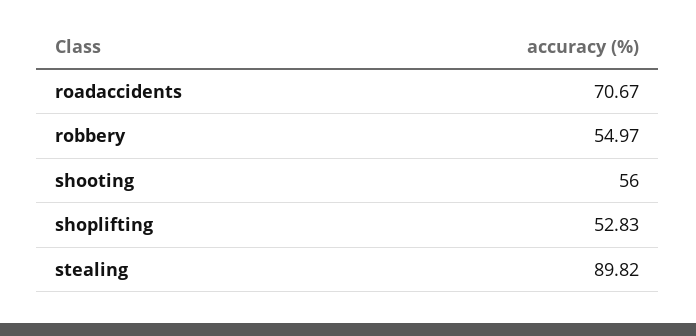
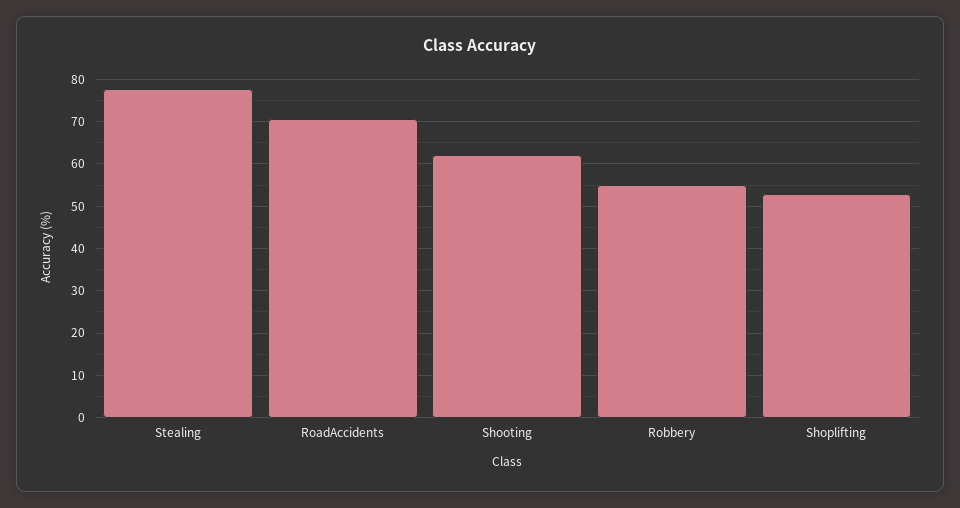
shooting: 56 -> 62
stealing: 89.82 -> 78

